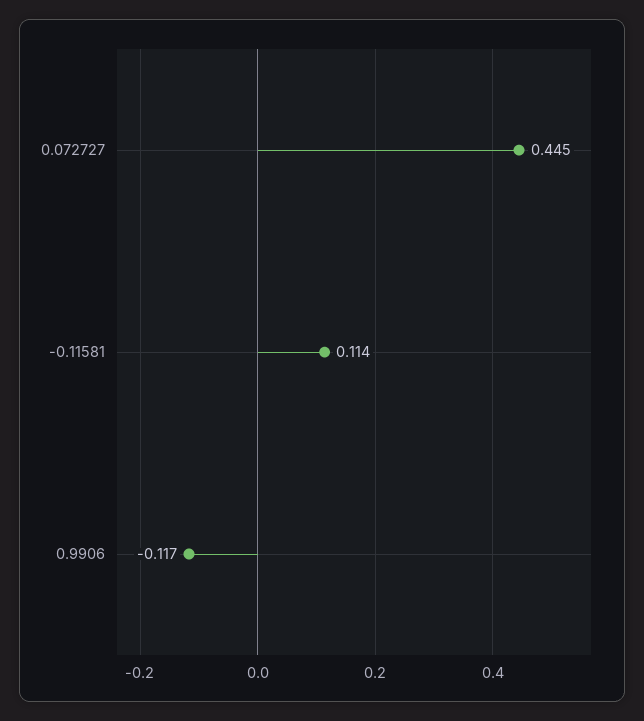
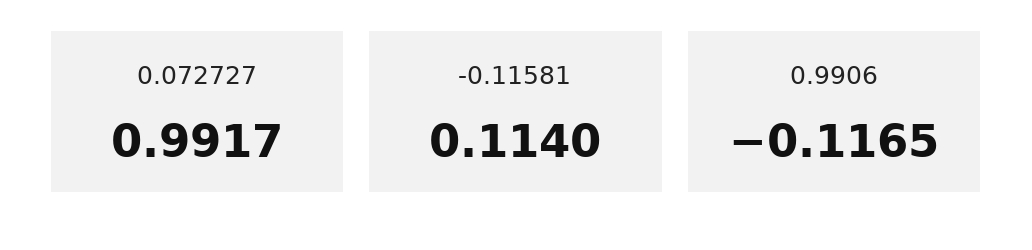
0.072727: 0.445 -> 0.9917

